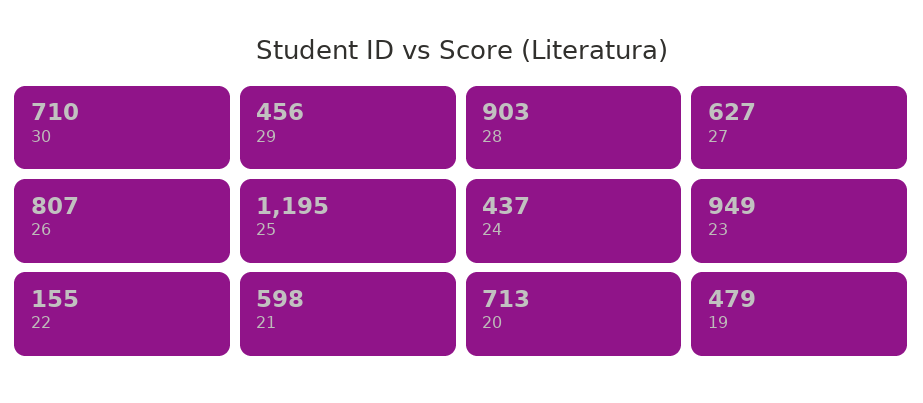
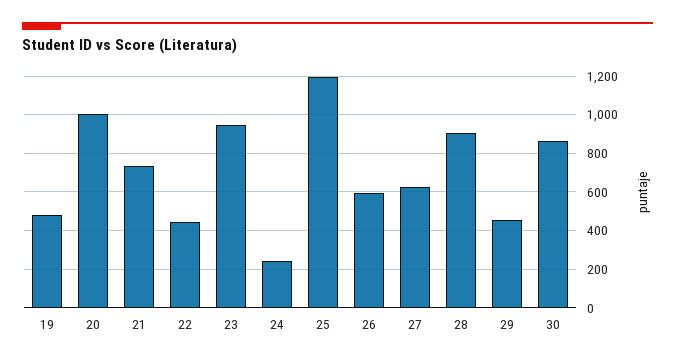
30: 710 -> 850
26: 807 -> 600
24: 437 -> 250
22: 155 -> 450
21: 598 -> 750
20: 713 -> 1000

